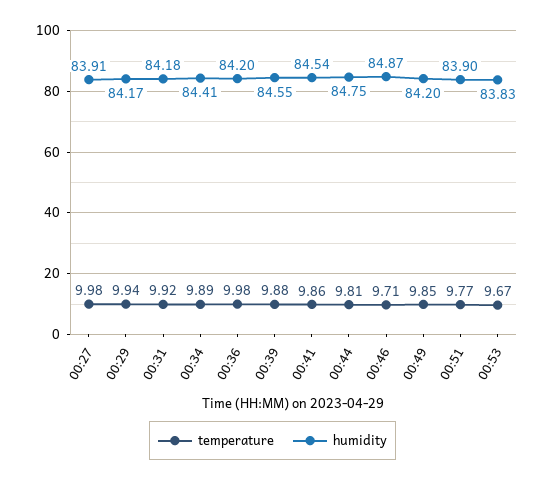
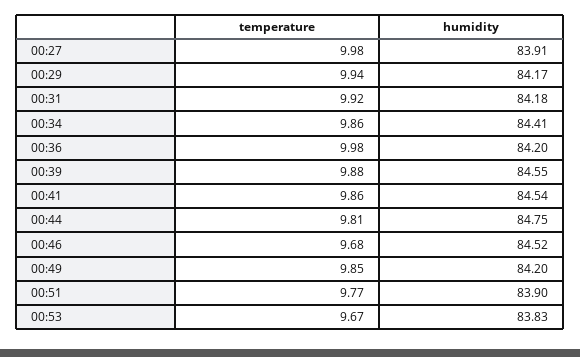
temperature, 00:34: 9.89 -> 9.86
temperature, 00:46: 9.71 -> 9.68
humidity, 00:46: 84.87 -> 84.52

